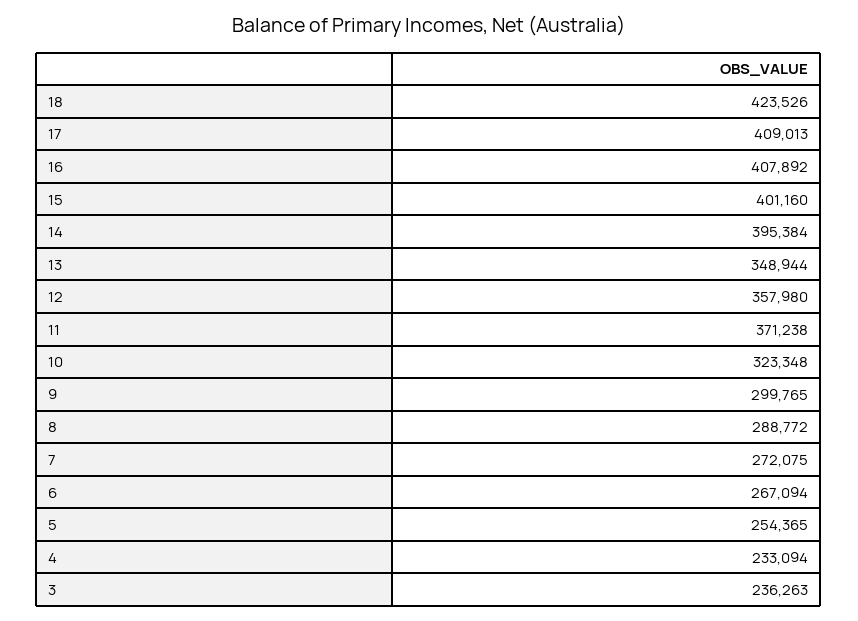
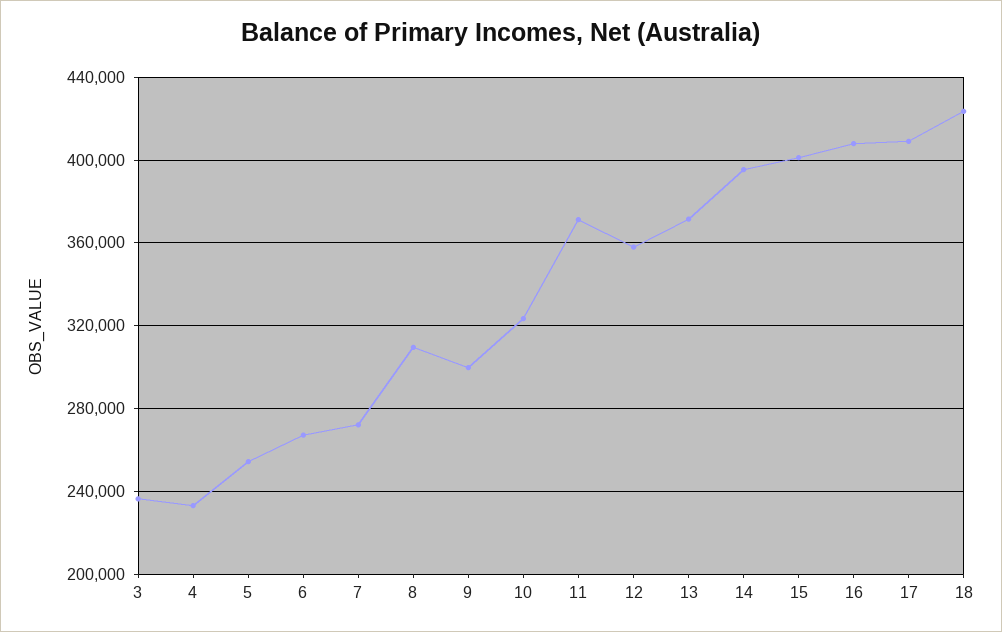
13: 348944 -> 370000
8: 288772 -> 310000

